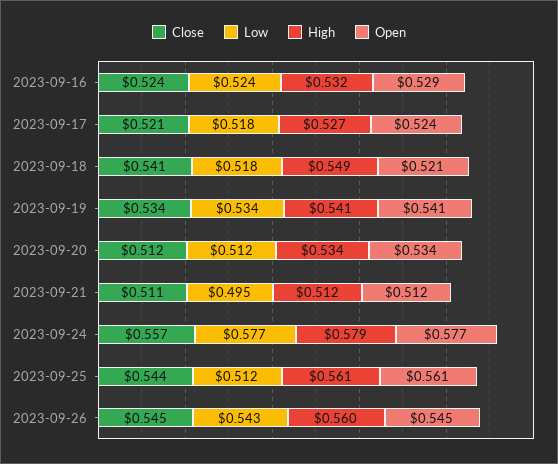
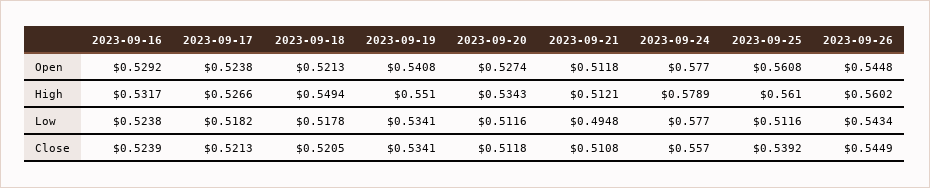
Close, 2023-09-18: 0.541 -> 0.5205
High, 2023-09-19: 0.541 -> 0.551
Open, 2023-09-20: 0.534 -> 0.5274
Close, 2023-09-25: 0.544 -> 0.5392

